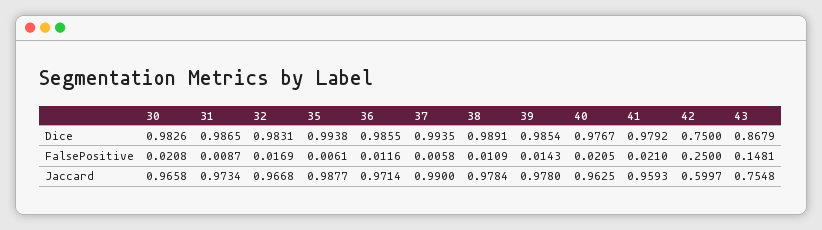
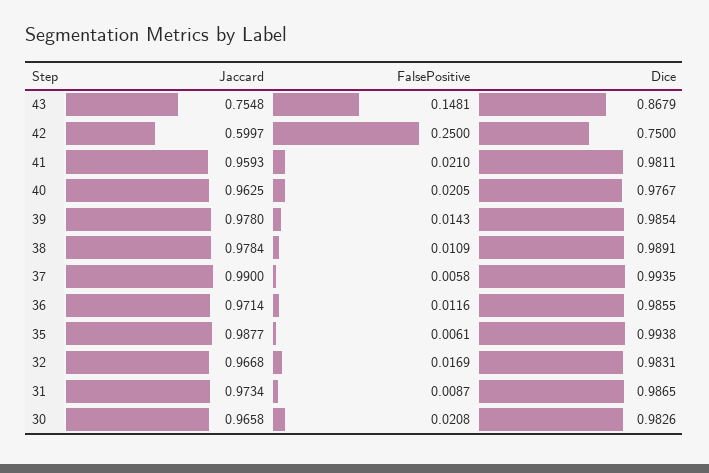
41, Dice: 0.9792 -> 0.9811

